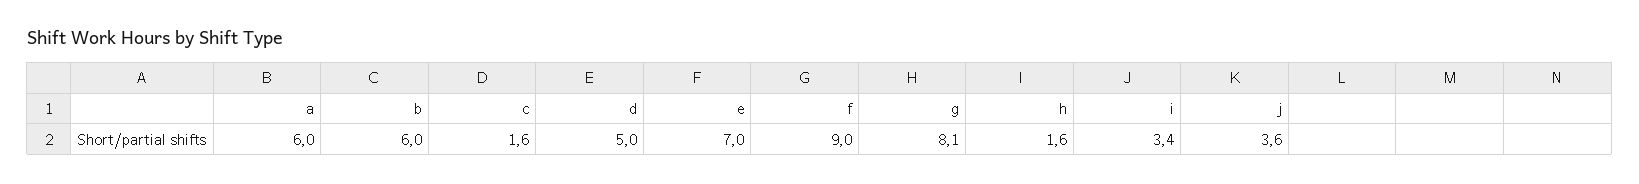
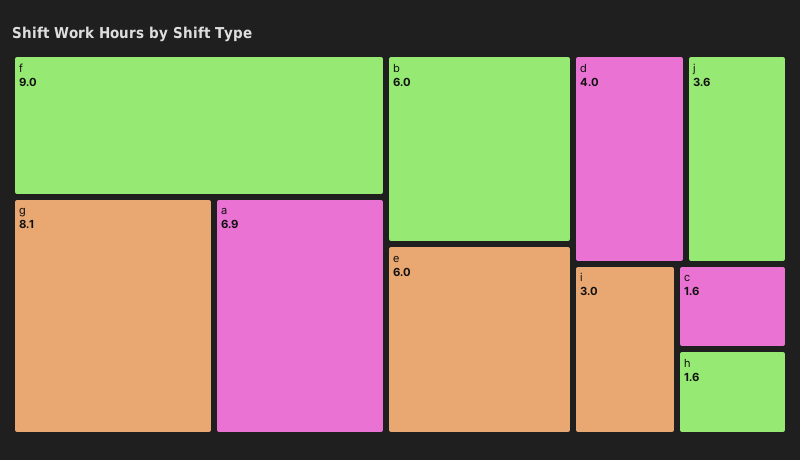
a: 6 -> 6.9
d: 5 -> 4
e: 7 -> 6
i: 3.4 -> 3

